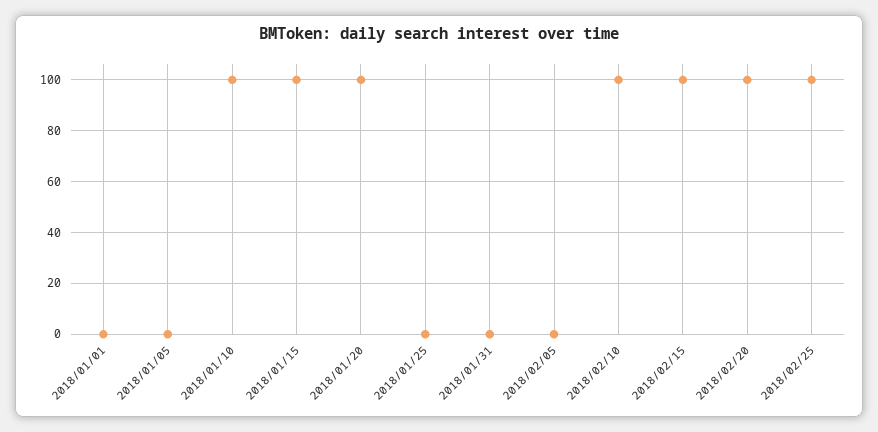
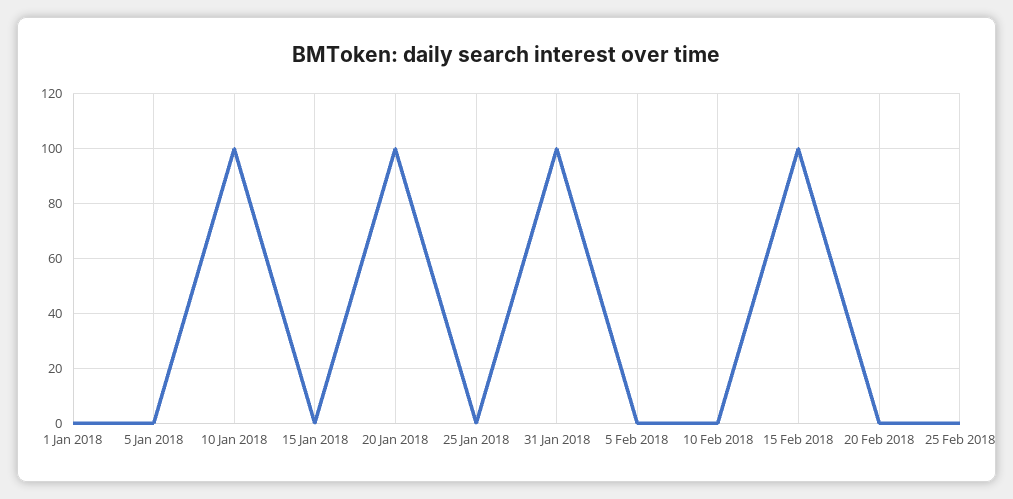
2018/01/15: 100 -> 0
2018/01/31: 0 -> 100
2018/02/10: 100 -> 0
2018/02/20: 100 -> 0
2018/02/25: 100 -> 0

